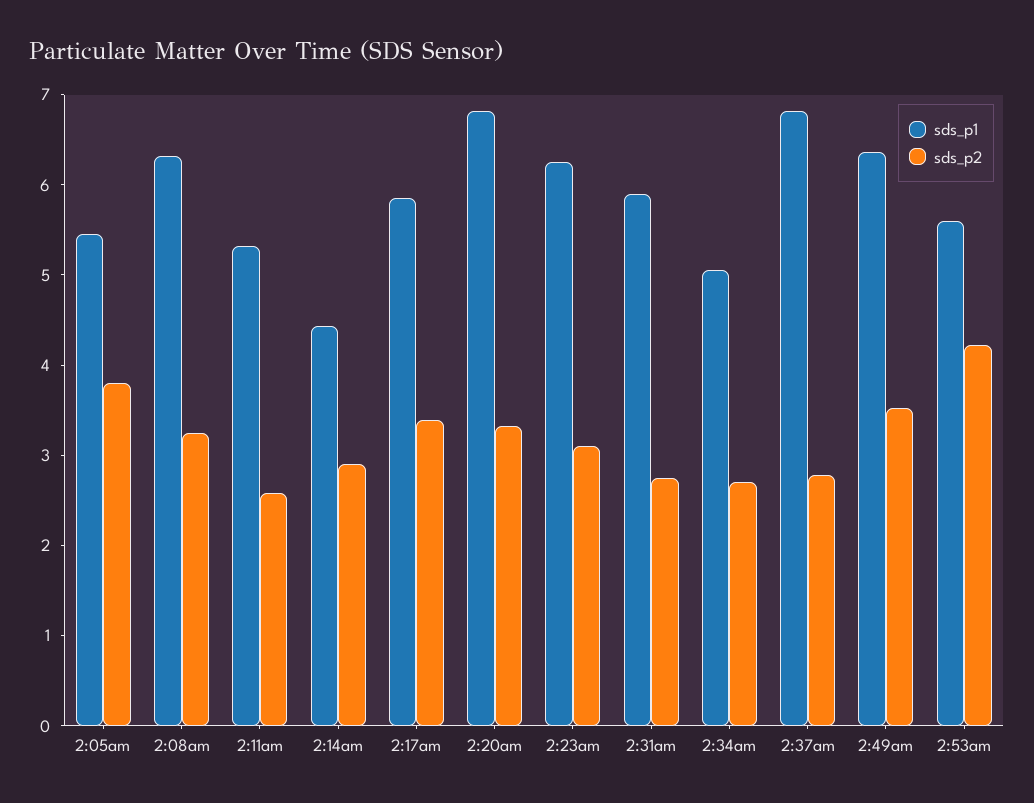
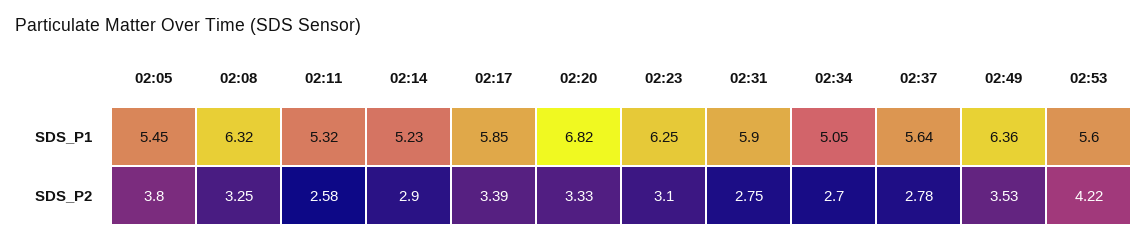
sds_p1, 2:14am: 4.4 -> 5.23
sds_p1, 2:37am: 6.8 -> 5.64

